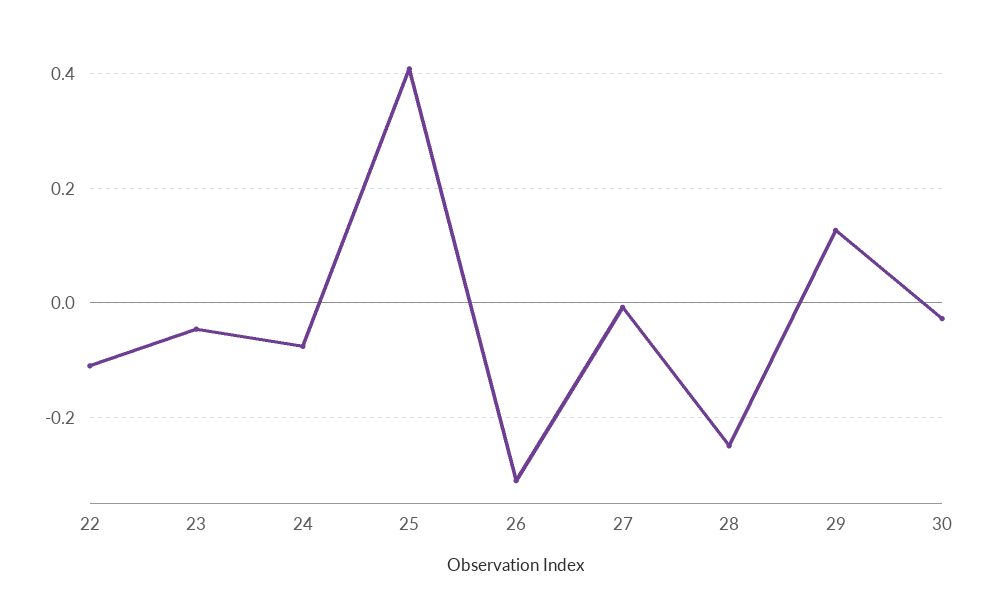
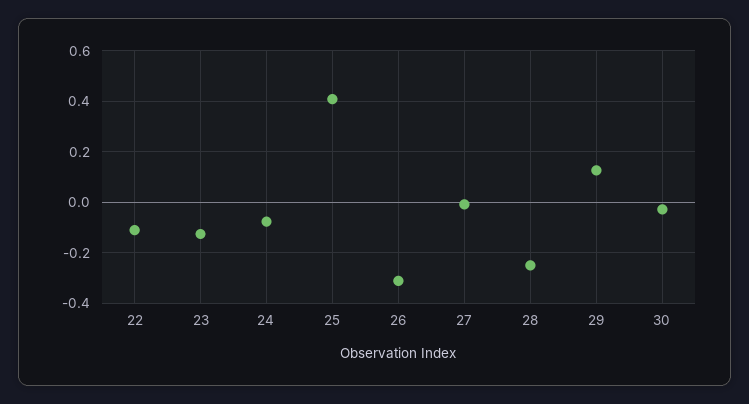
23: -0.04 -> -0.125

